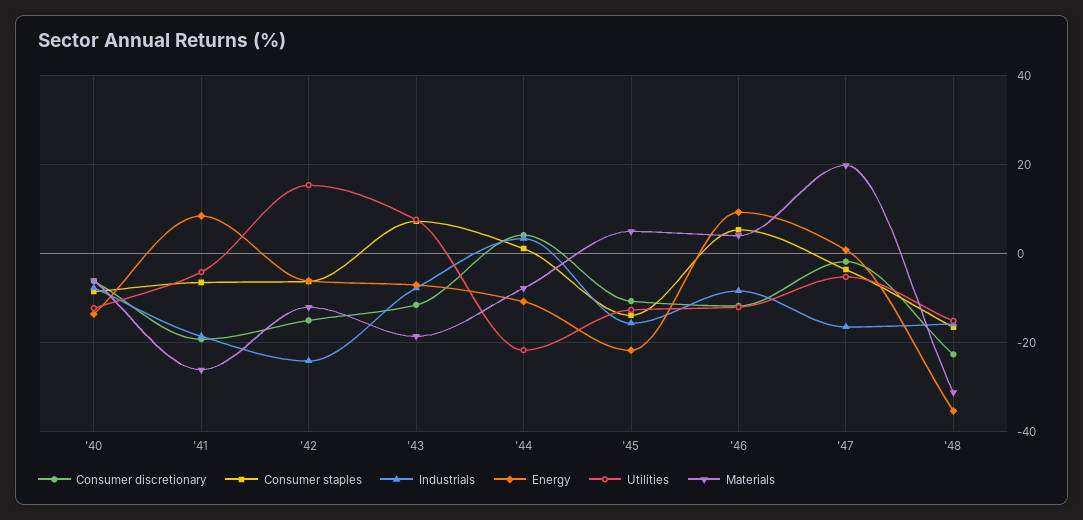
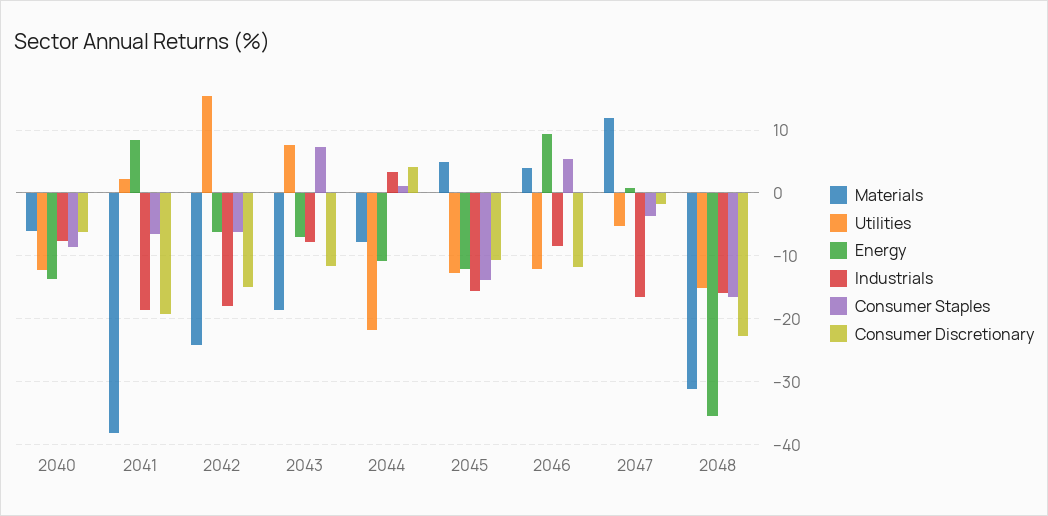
Utilities, '41: -4 -> 2
Materials, '41: -26 -> -38
Industrials, '42: -24 -> -18
Materials, '42: -12 -> -24
Energy, '45: -22 -> -12
Materials, '47: 20 -> 12

